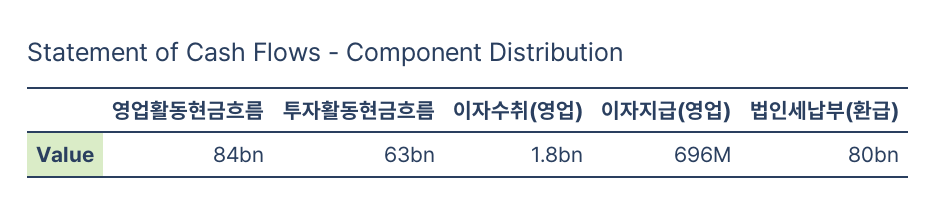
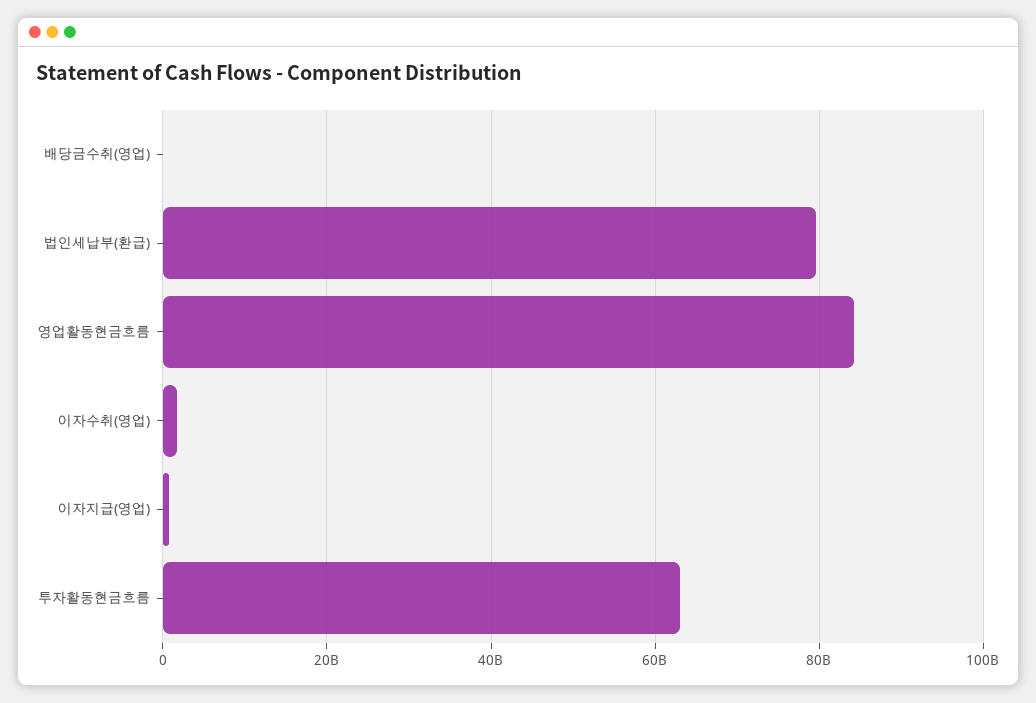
배당금수취(영업): none -> 0

